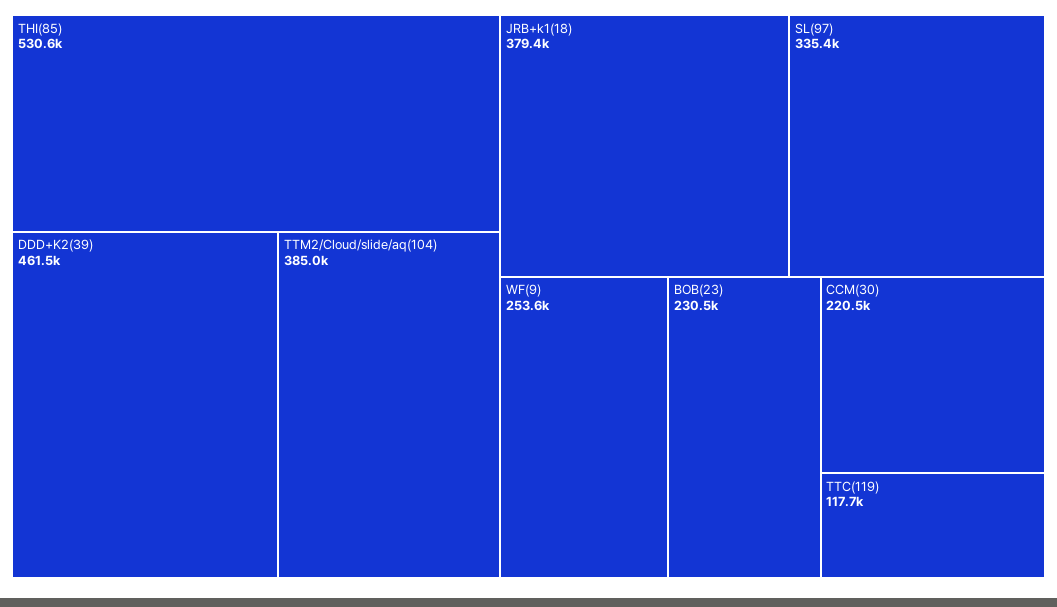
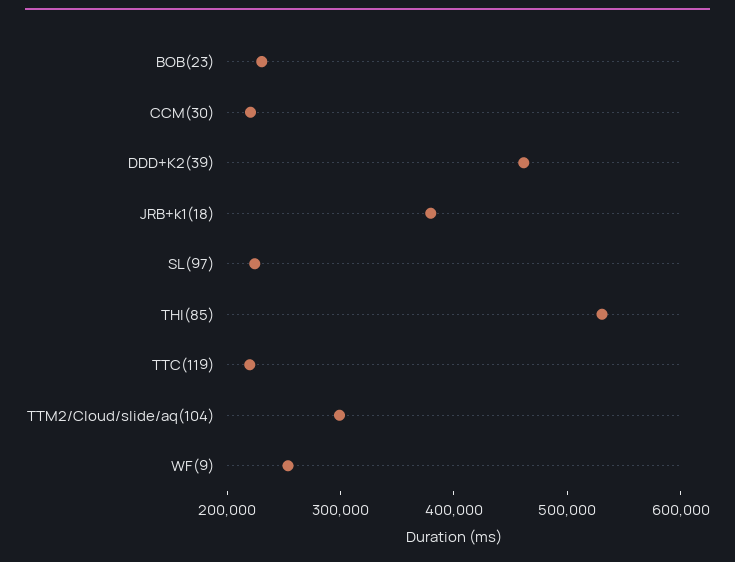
TTM2/Cloud/slide/aq(104): 385000 -> 300000
SL(97): 335400 -> 220000
TTC(119): 117700 -> 220000

